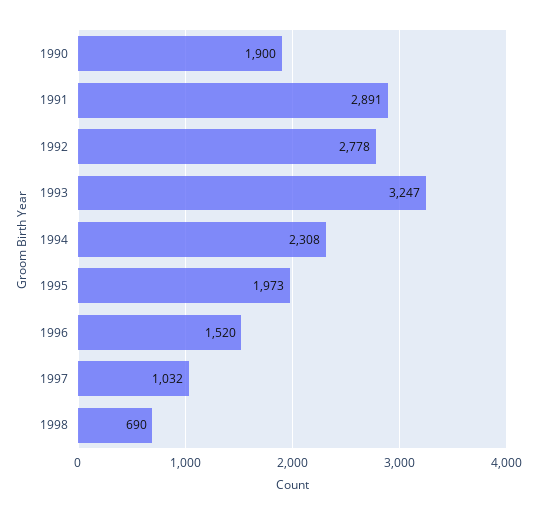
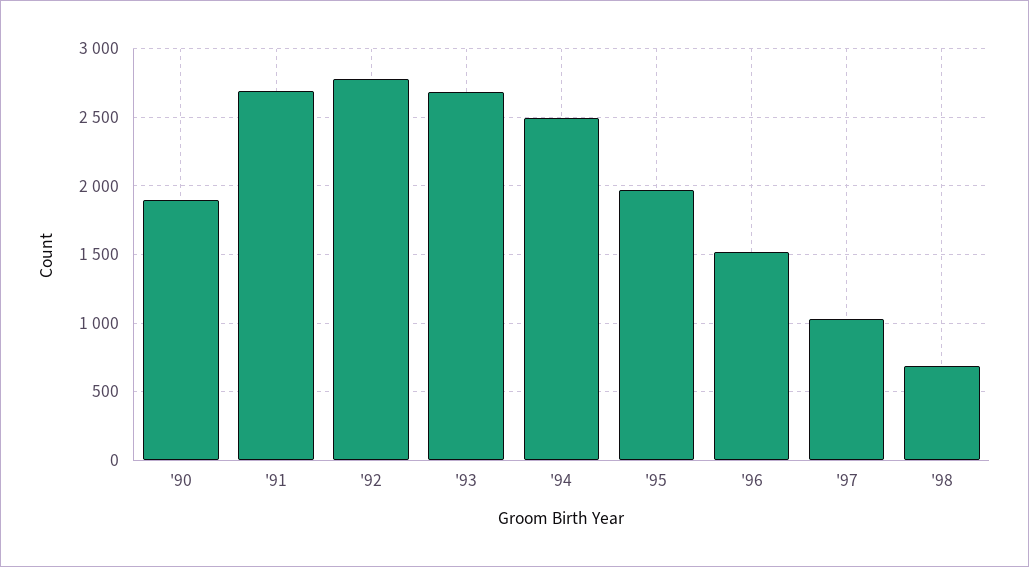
1991: 2891 -> 2700
1993: 3247 -> 2700
1994: 2308 -> 2500

